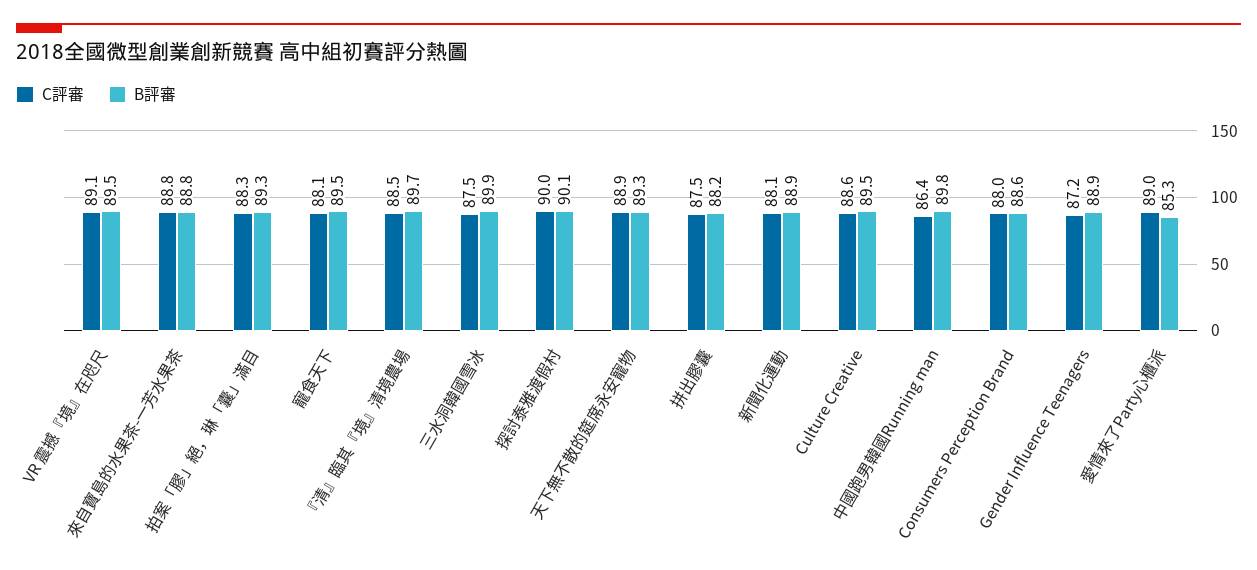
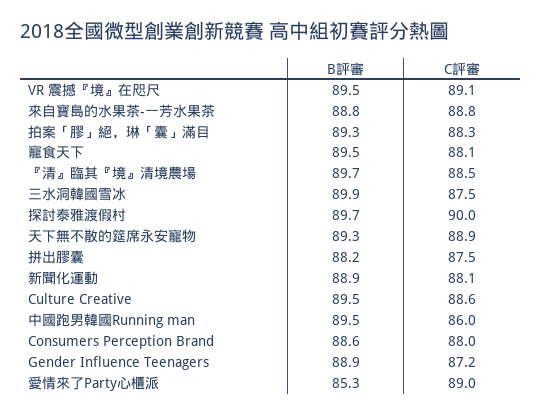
B評審, 探討泰雅渡假村: 90.1 -> 89.7
C評審, 中國跑男韓國Running man: 86.4 -> 86
B評審, 中國跑男韓國Running man: 89.8 -> 89.5

